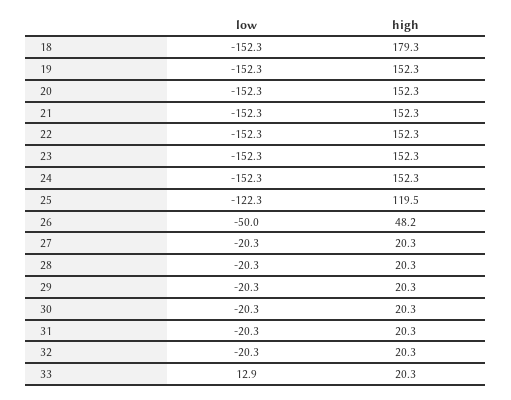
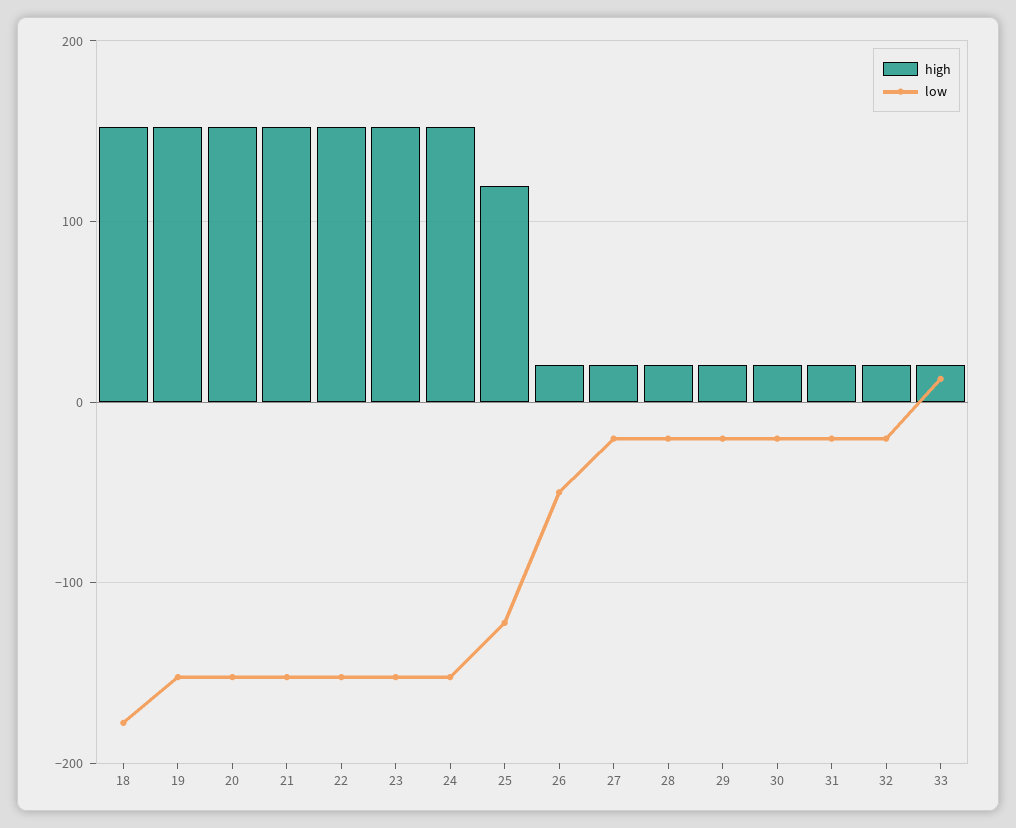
low, 18: -152.3 -> -180
high, 18: 179.3 -> 150
high, 26: 48.2 -> 20

